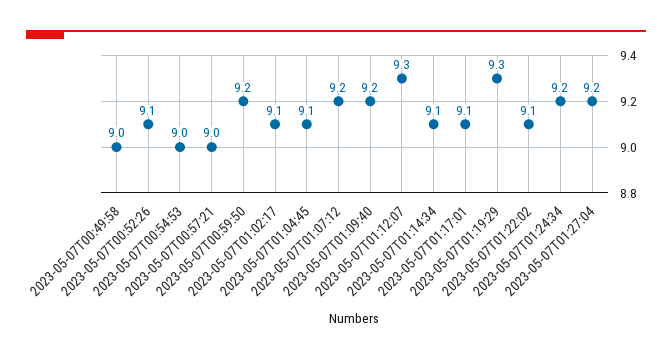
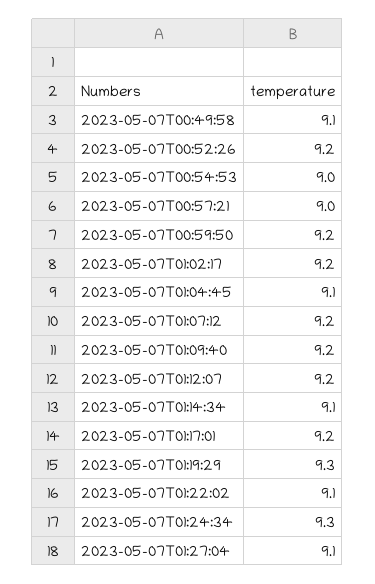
2023-05-07T00:49:58: 9 -> 9.1
2023-05-07T00:52:26: 9.1 -> 9.2
2023-05-07T01:02:17: 9.1 -> 9.2
2023-05-07T01:12:07: 9.3 -> 9.2
2023-05-07T01:17:01: 9.1 -> 9.2
2023-05-07T01:24:34: 9.2 -> 9.3
2023-05-07T01:27:04: 9.2 -> 9.1

